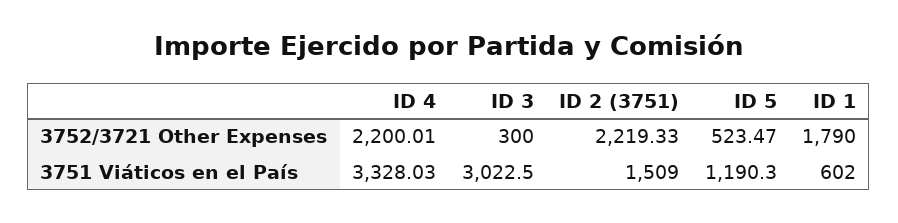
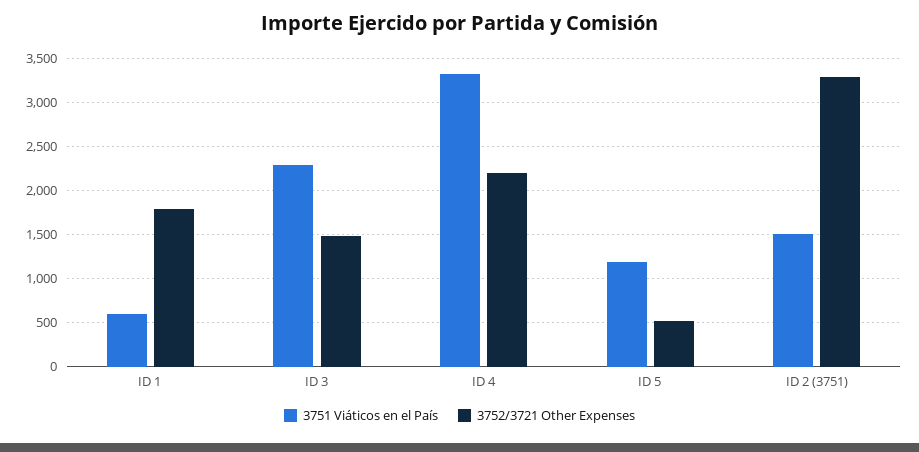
3752/3721 Other Expenses, ID 3: 300 -> 1500
3752/3721 Other Expenses, ID 2 (3751): 2219.33 -> 3300
3751 Viáticos en el País, ID 3: 3022.5 -> 2300

